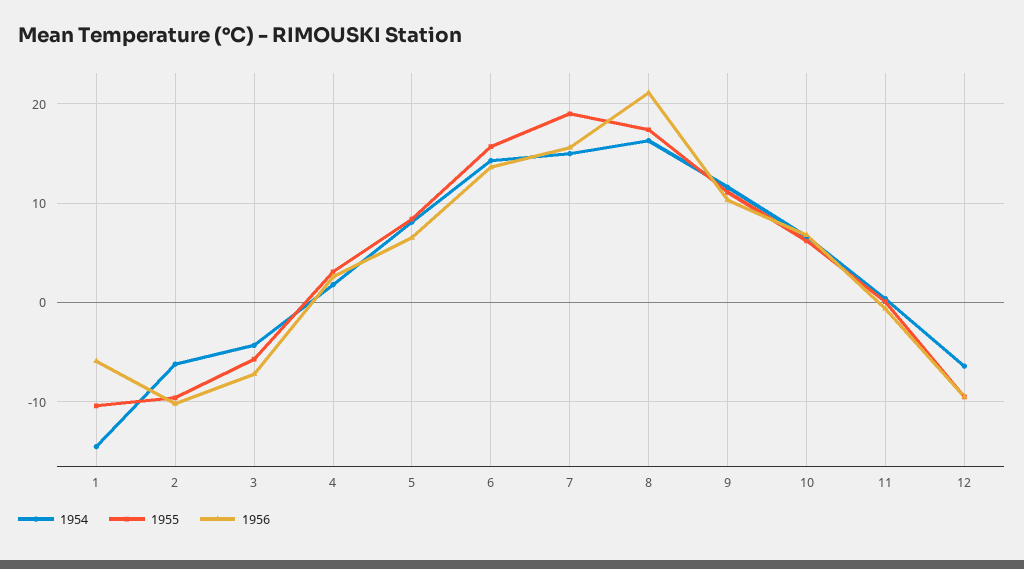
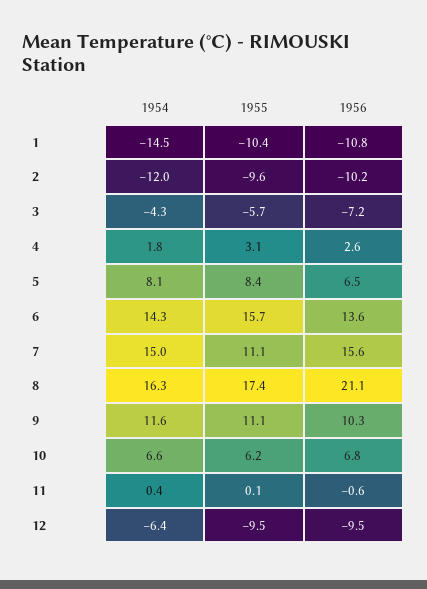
1956, 1: -6 -> -10.8
1954, 2: -6 -> -12
1955, 7: 19 -> 11.1

